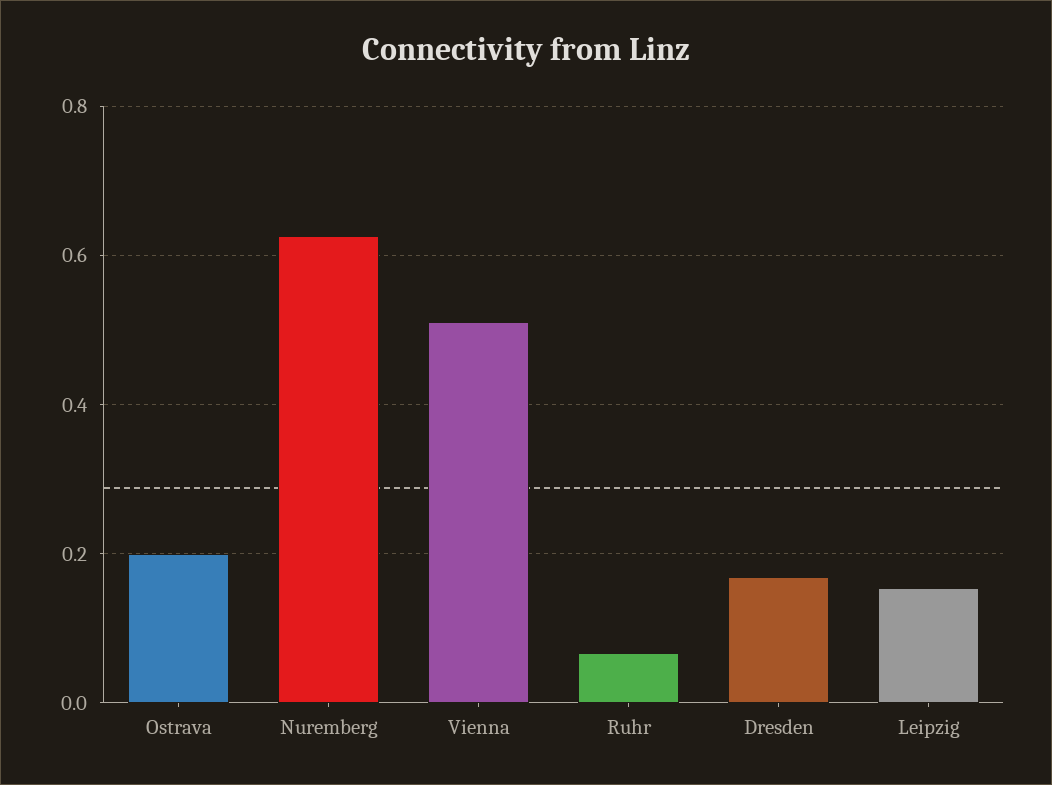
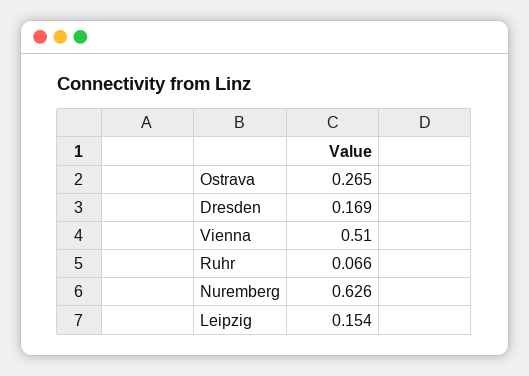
Ostrava: 0.2 -> 0.265

